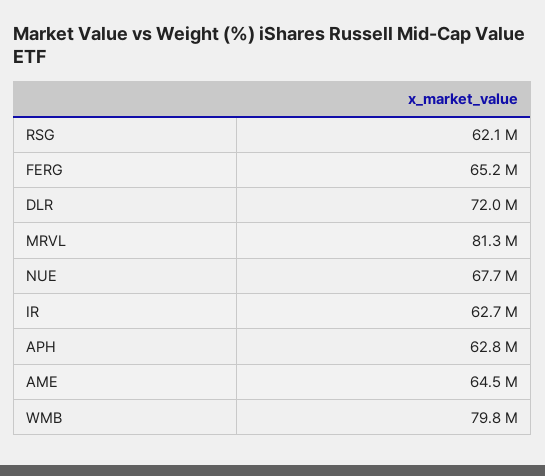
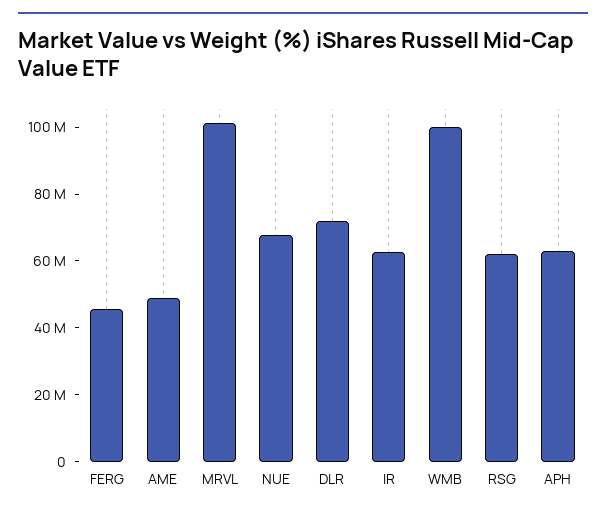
FERG: 65200000 -> 45000000
MRVL: 81300000 -> 100000000
AME: 64500000 -> 50000000
WMB: 79800000 -> 100000000

